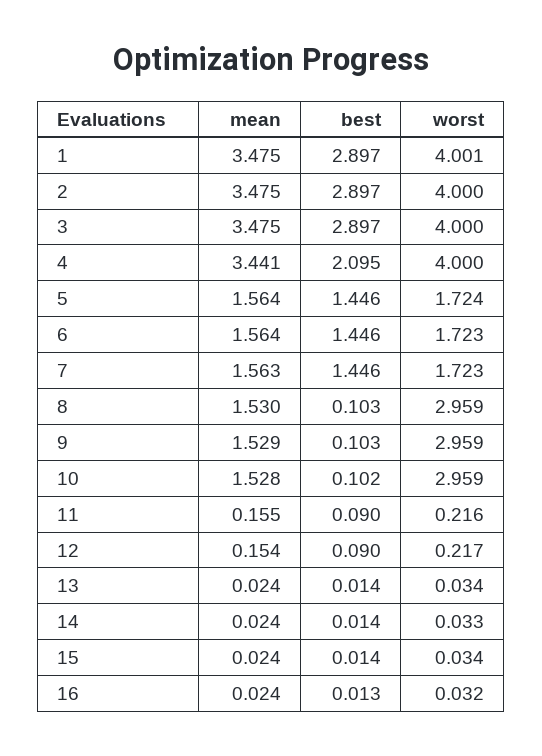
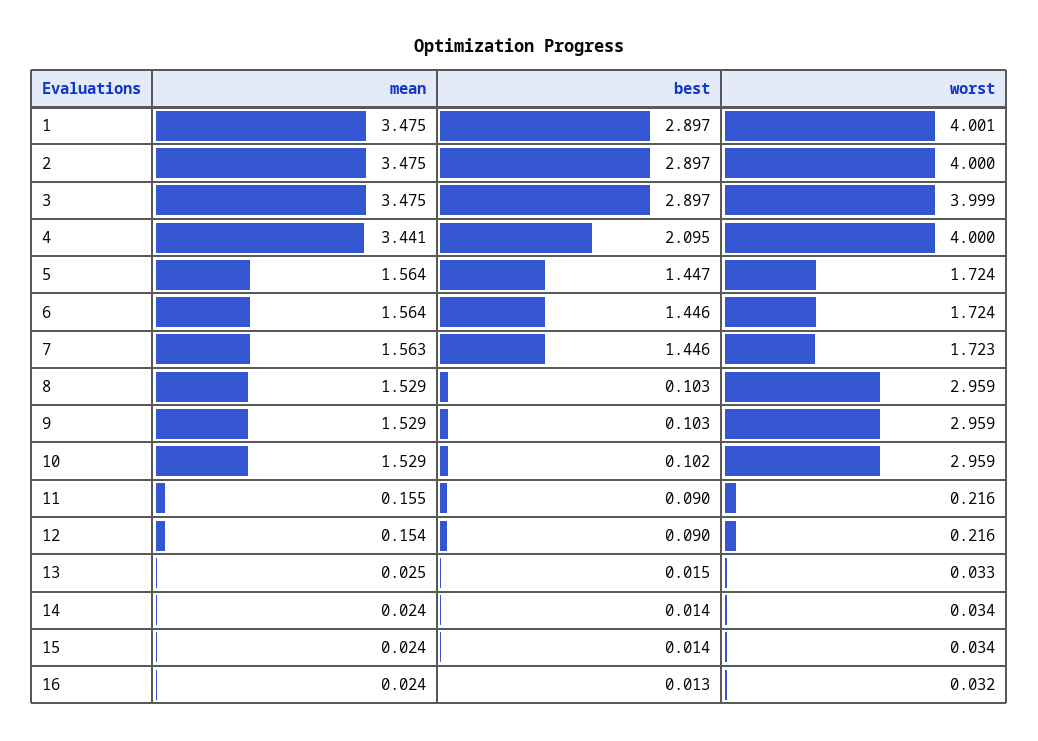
worst, 3: 4 -> 3.999
best, 5: 1.446 -> 1.447
worst, 6: 1.723 -> 1.724
mean, 8: 1.53 -> 1.529
mean, 10: 1.528 -> 1.529
worst, 12: 0.217 -> 0.216
mean, 13: 0.024 -> 0.025
best, 13: 0.014 -> 0.015
worst, 13: 0.034 -> 0.033
worst, 14: 0.033 -> 0.034

